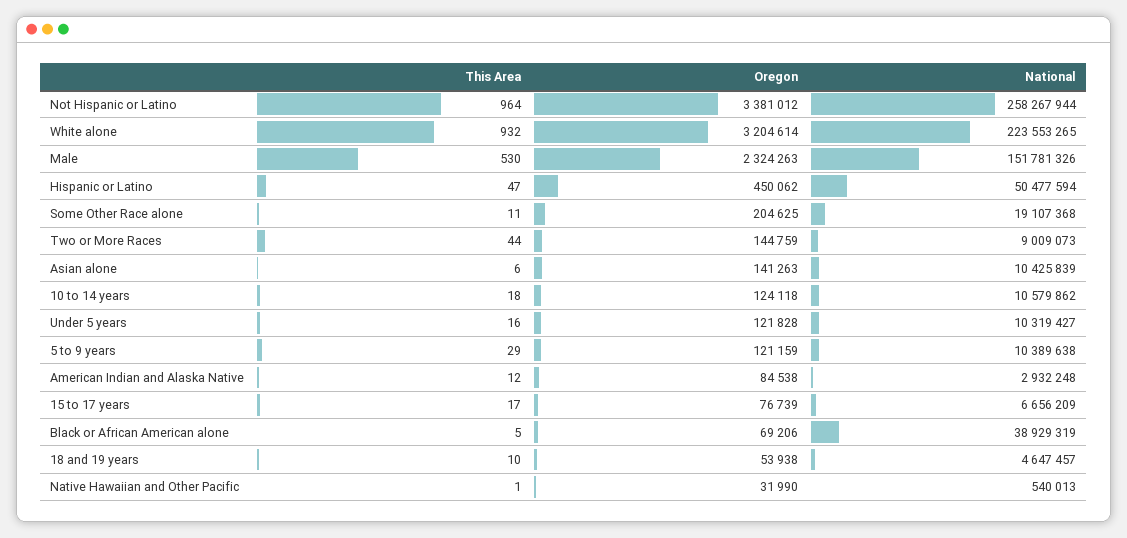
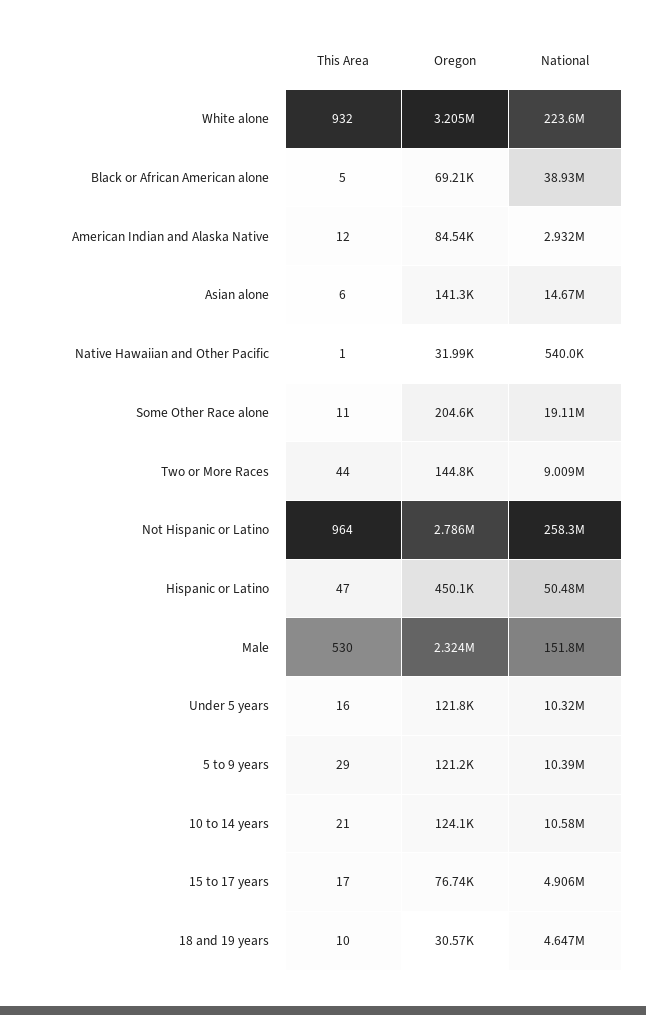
Oregon, Not Hispanic or Latino: 3381012 -> 2786000
National, Asian alone: 10425839 -> 14670000
This Area, 10 to 14 years: 18 -> 21
National, 15 to 17 years: 6656209 -> 4906000
Oregon, 18 and 19 years: 53938 -> 30570

